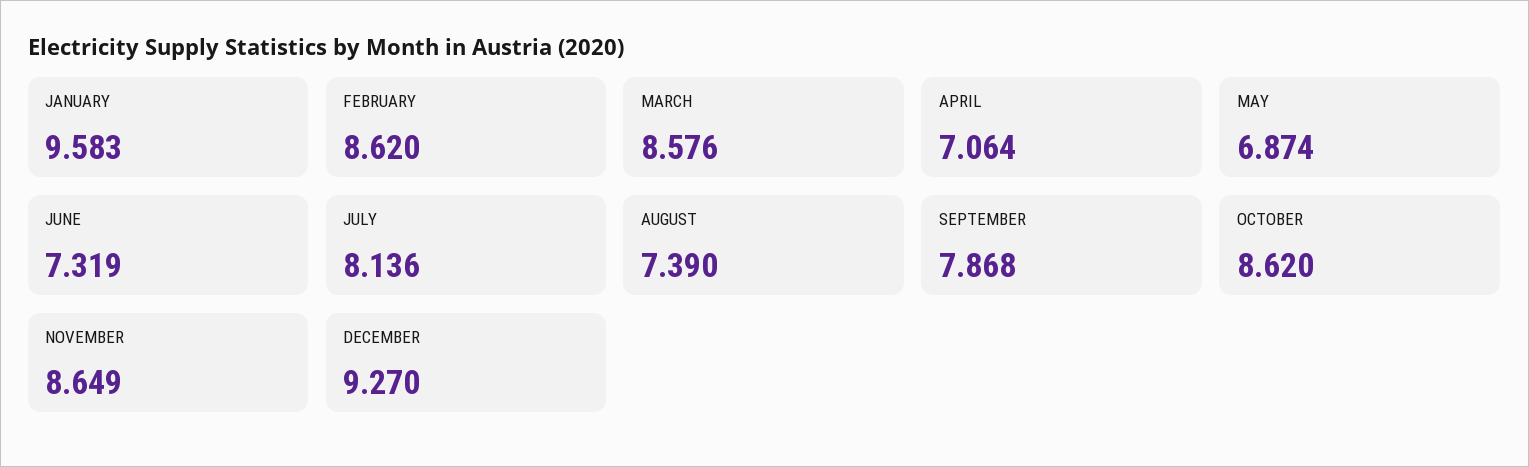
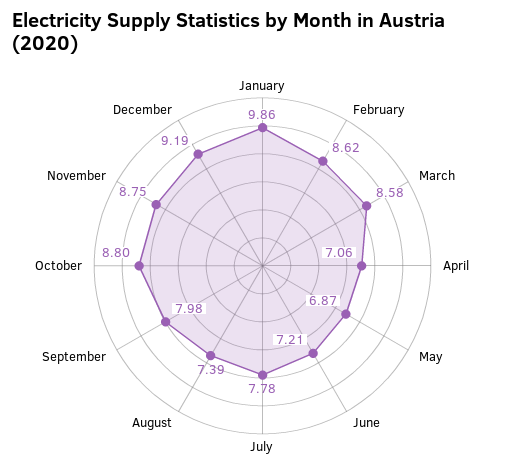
JANUARY: 9.583 -> 9.86
JUNE: 7.319 -> 7.21
JULY: 8.136 -> 7.78
SEPTEMBER: 7.868 -> 7.98
OCTOBER: 8.62 -> 8.8
NOVEMBER: 8.649 -> 8.75
DECEMBER: 9.27 -> 9.19

